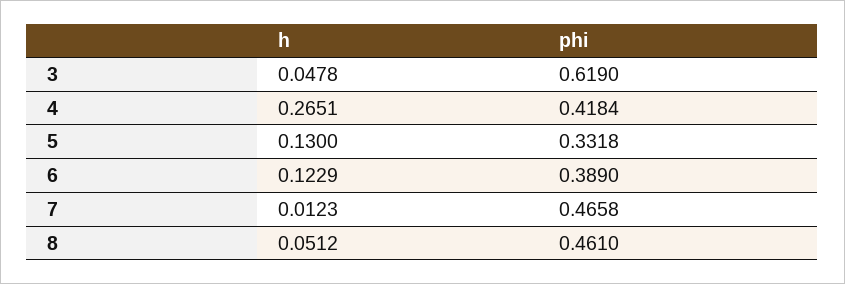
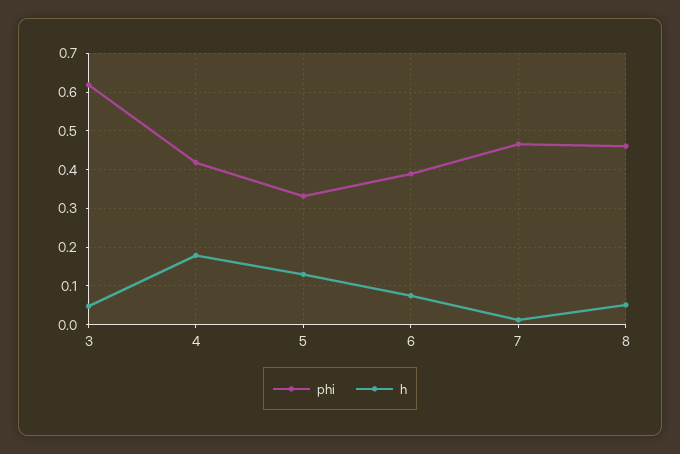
h, 4: 0.2651 -> 0.18
h, 6: 0.1229 -> 0.08

